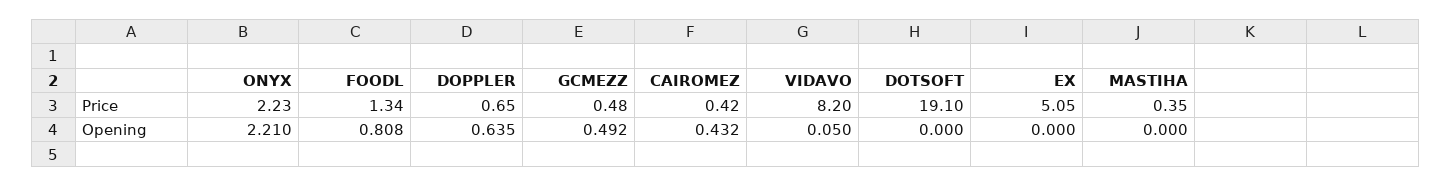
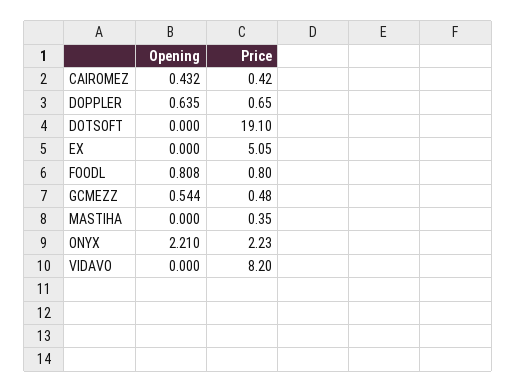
FOODL, Price: 1.34 -> 0.8
GCMEZZ, Opening: 0.492 -> 0.544
VIDAVO, Opening: 0.05 -> 0

